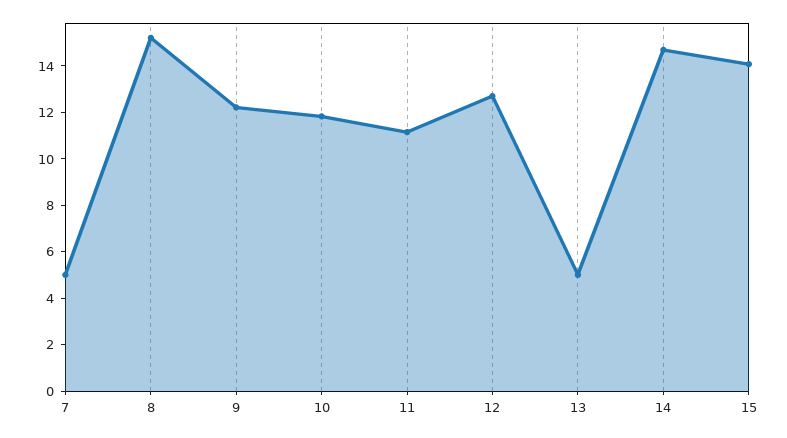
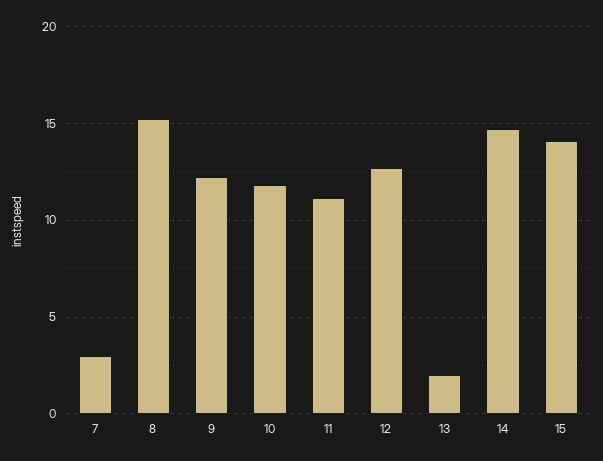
7: 5 -> 3
13: 5 -> 2

